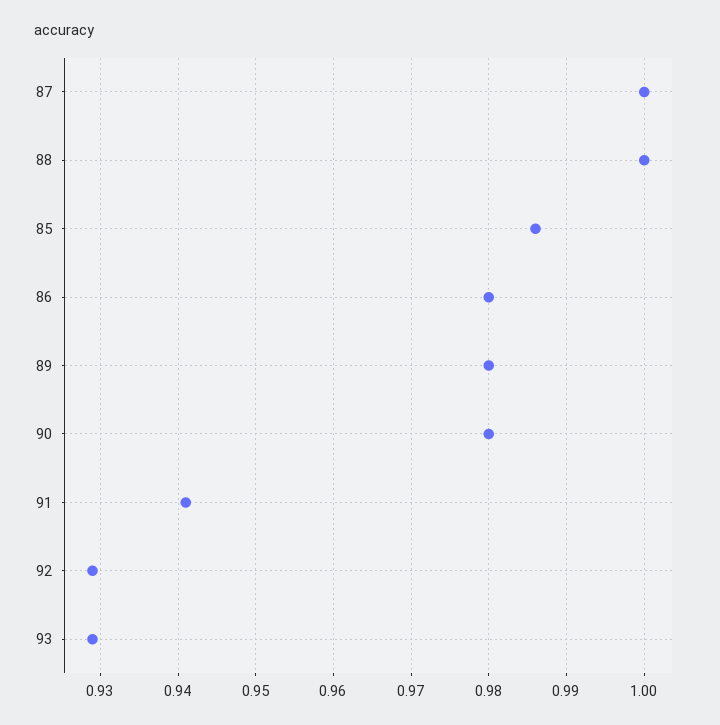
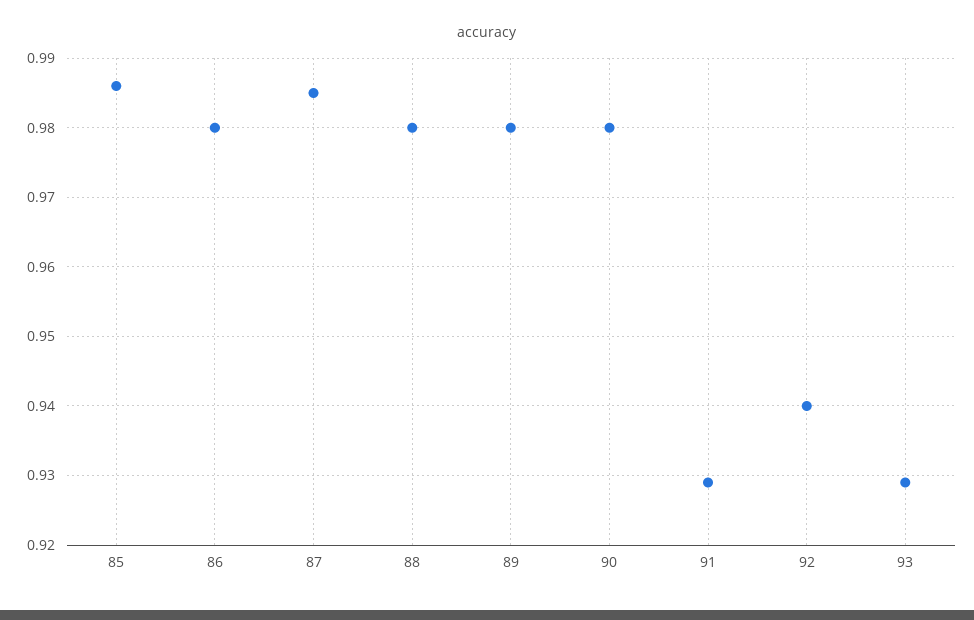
87: 1 -> 0.985
88: 1 -> 0.98
91: 0.941 -> 0.929
92: 0.929 -> 0.94

